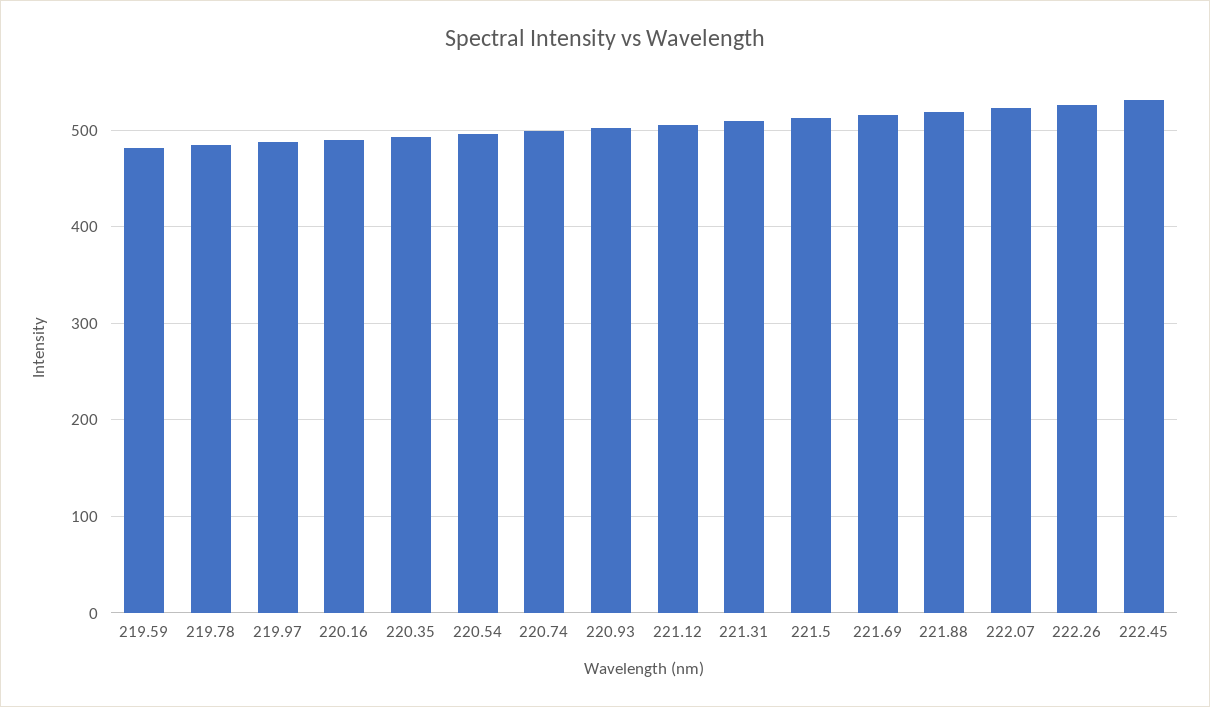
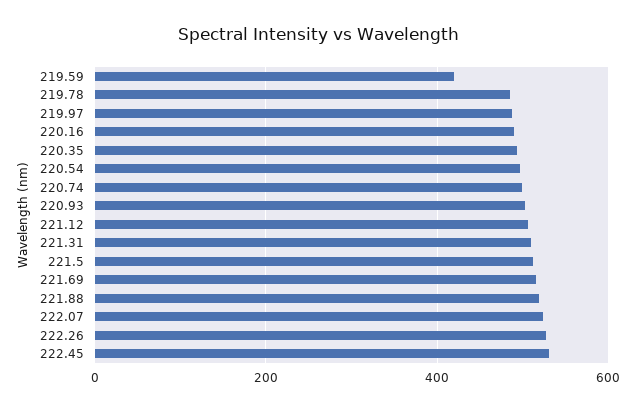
219.59: 480 -> 420

